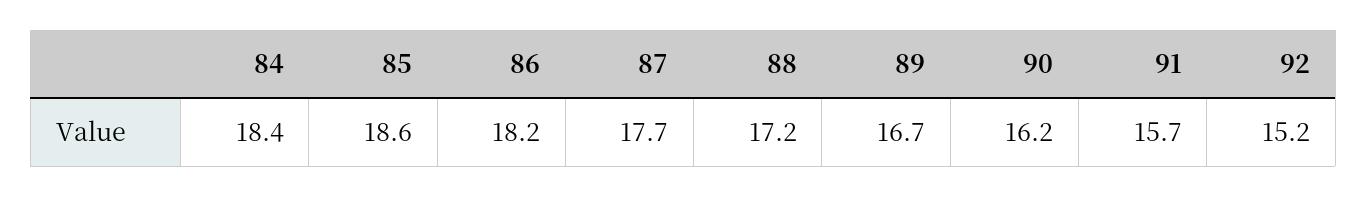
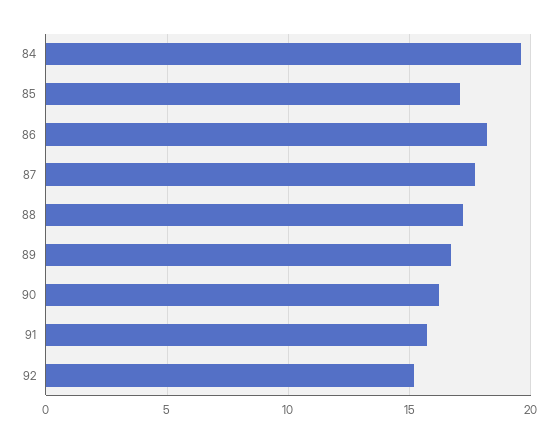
84: 18.4 -> 19.5
85: 18.6 -> 17

